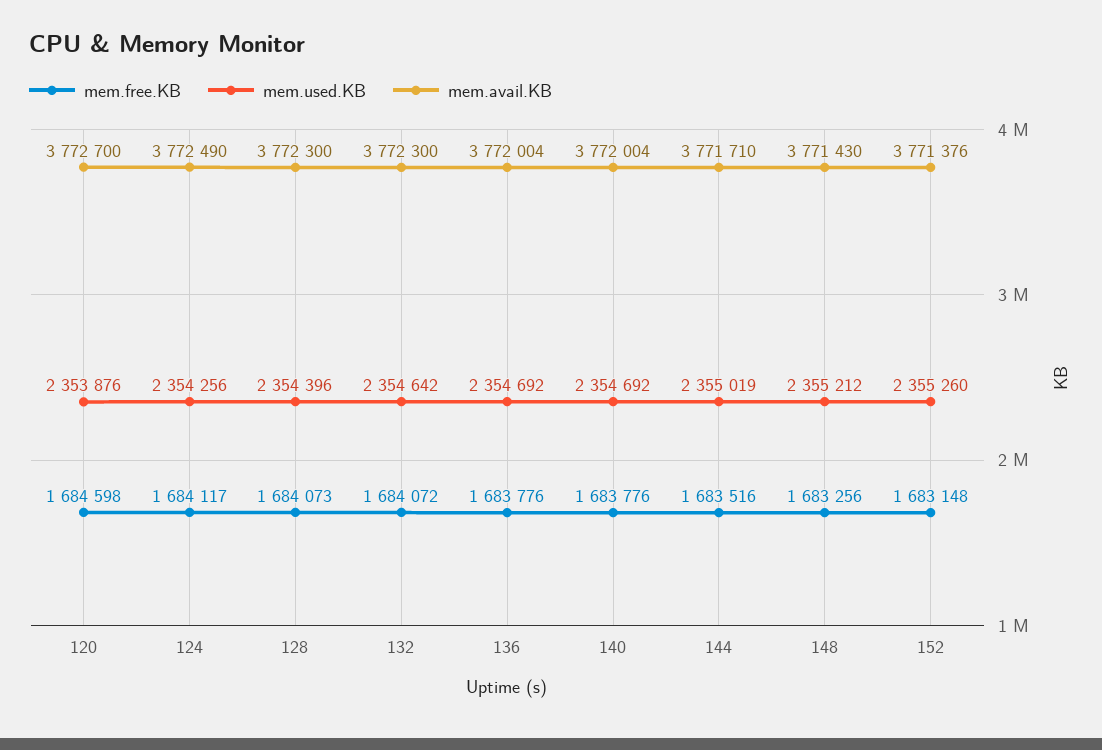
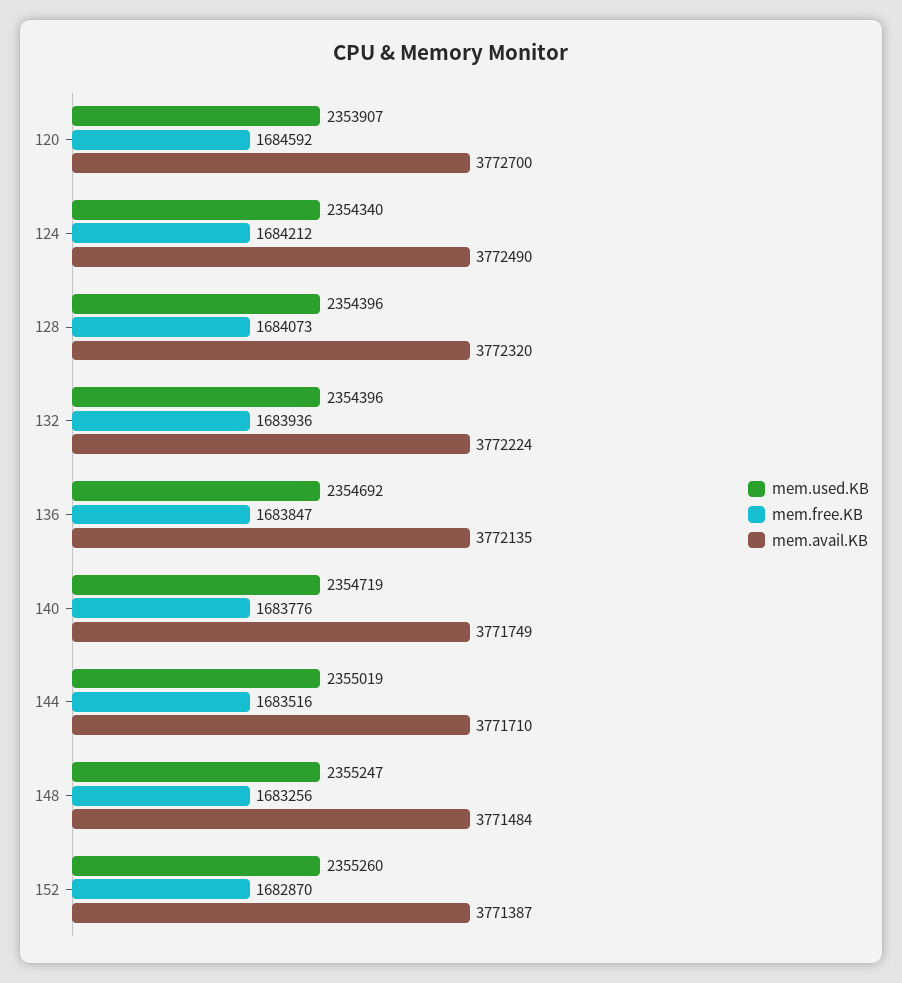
mem.free.KB, 120: 1684598 -> 1684592
mem.used.KB, 120: 2353876 -> 2353907
mem.free.KB, 124: 1684117 -> 1684212
mem.used.KB, 124: 2354256 -> 2354340
mem.avail.KB, 128: 3772300 -> 3772320
mem.free.KB, 132: 1684072 -> 1683936
mem.used.KB, 132: 2354642 -> 2354396
mem.avail.KB, 132: 3772300 -> 3772224
mem.free.KB, 136: 1683776 -> 1683847
mem.avail.KB, 136: 3772004 -> 3772135
mem.used.KB, 140: 2354692 -> 2354719
mem.avail.KB, 140: 3772004 -> 3771749
mem.used.KB, 148: 2355212 -> 2355247
mem.avail.KB, 148: 3771430 -> 3771484
mem.free.KB, 152: 1683148 -> 1682870
mem.avail.KB, 152: 3771376 -> 3771387

